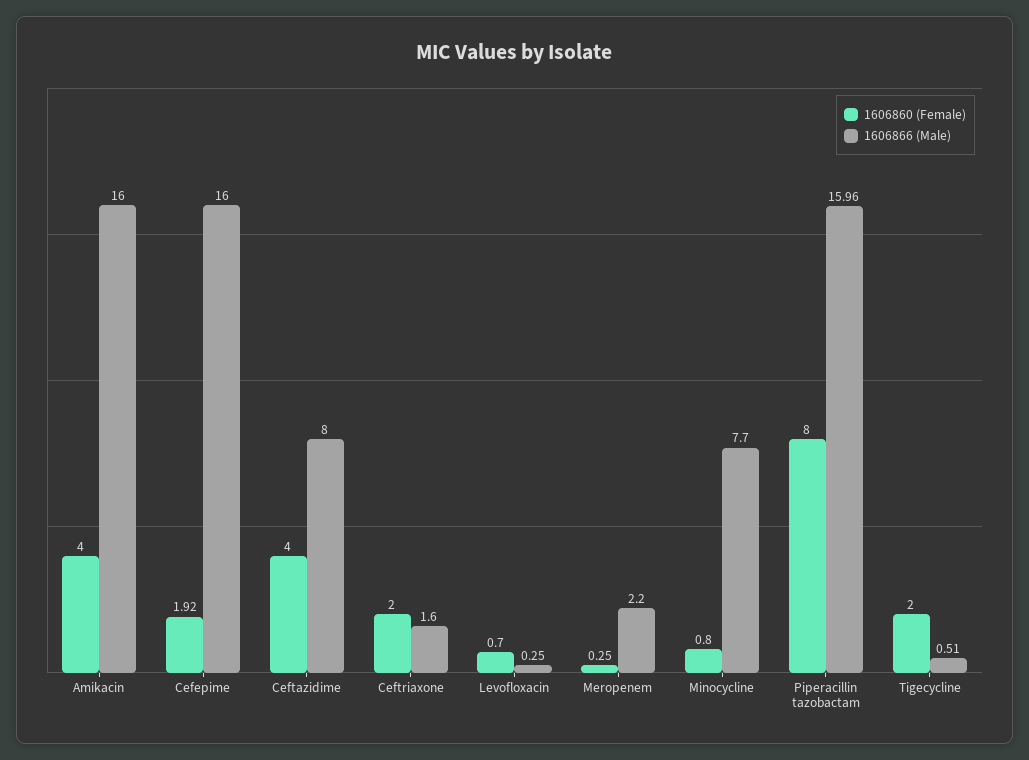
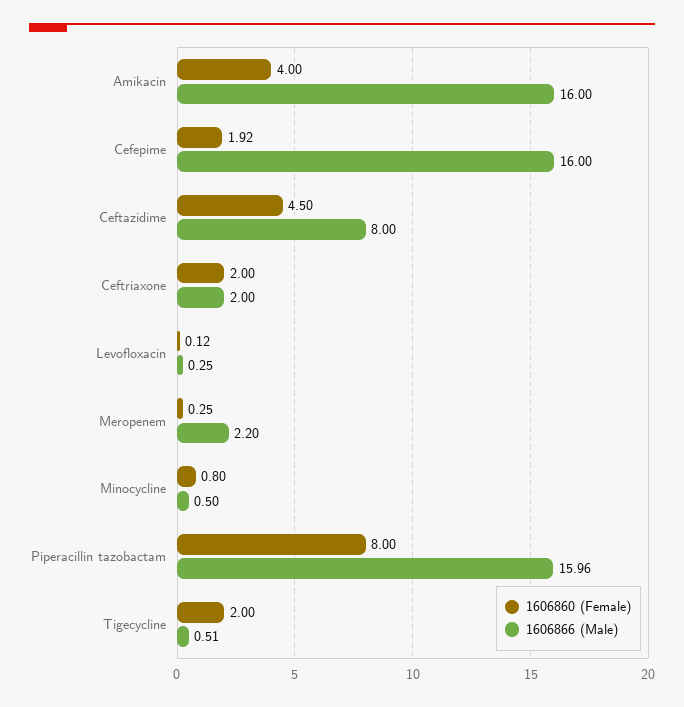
1606860 (Female), Ceftazidime: 4 -> 4.5
1606866 (Male), Ceftriaxone: 1.6 -> 2
1606860 (Female), Levofloxacin: 0.7 -> 0.12
1606866 (Male), Minocycline: 7.7 -> 0.5

